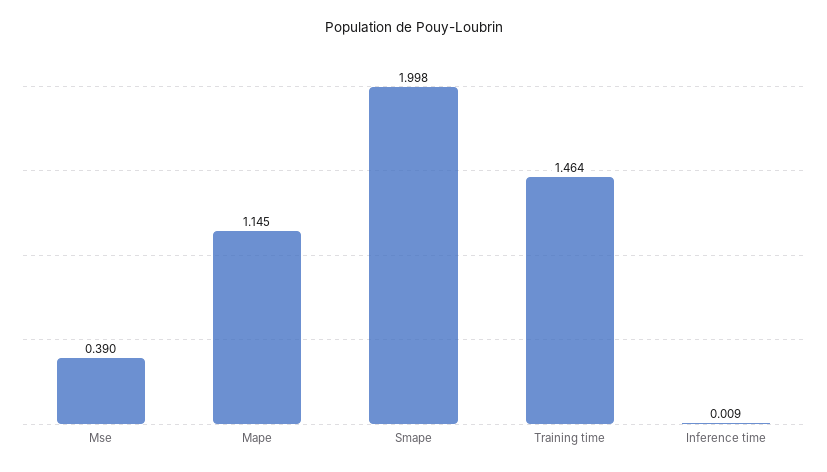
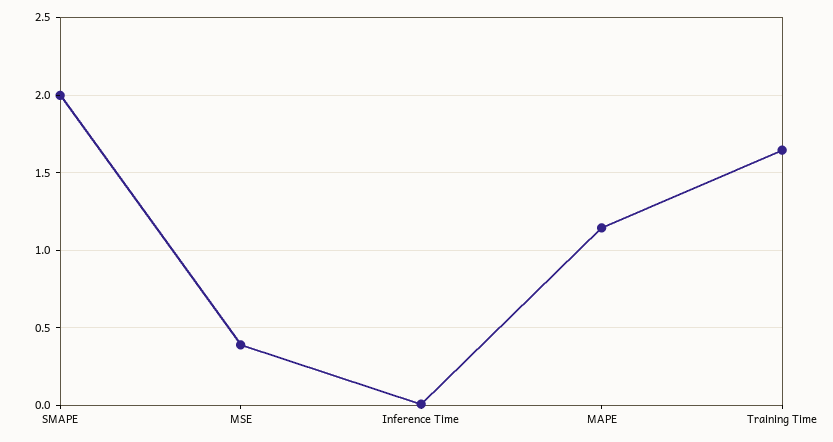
Training time: 1.464 -> 1.65

